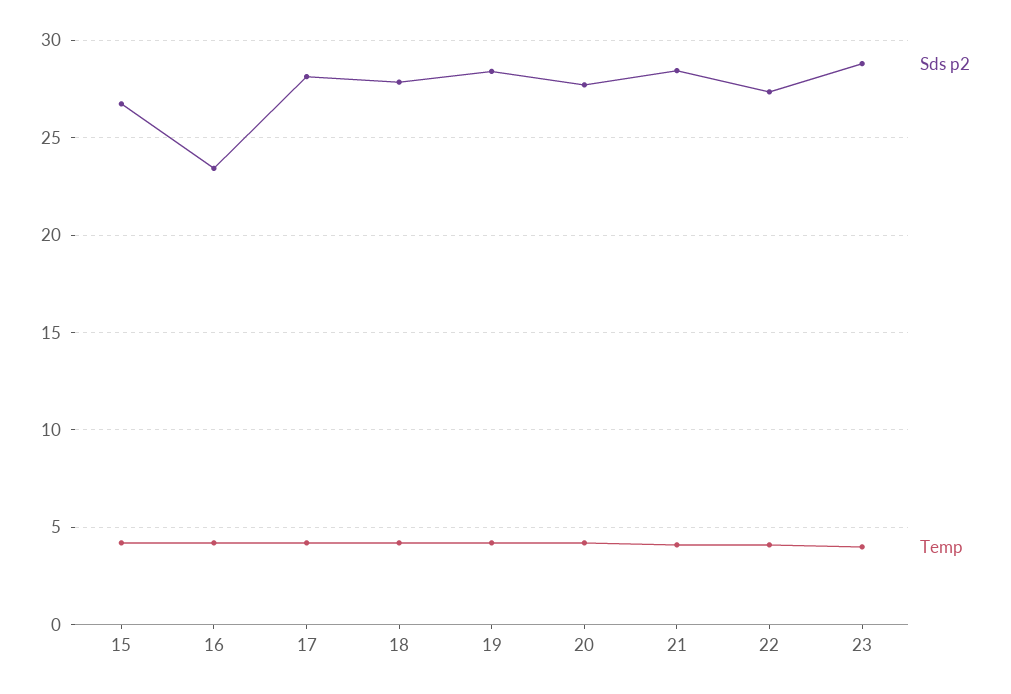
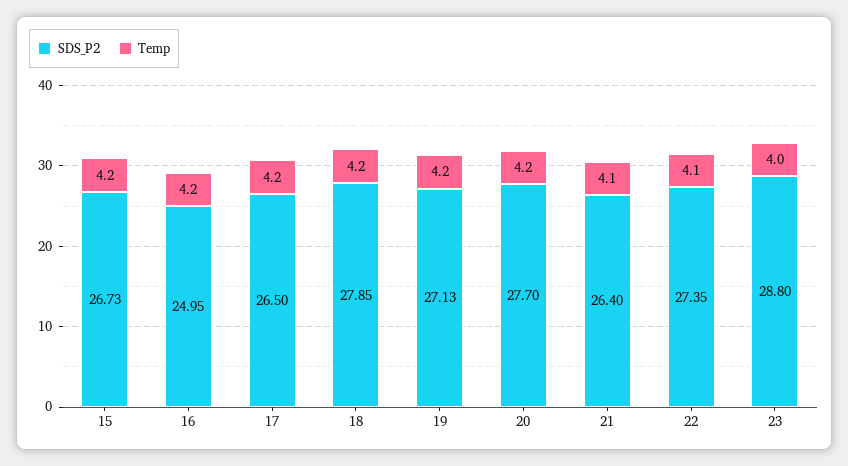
Sds p2, 16: 23.5 -> 24.95
Sds p2, 17: 28 -> 26.5
Sds p2, 19: 28.5 -> 27.13
Sds p2, 21: 28.5 -> 26.4

